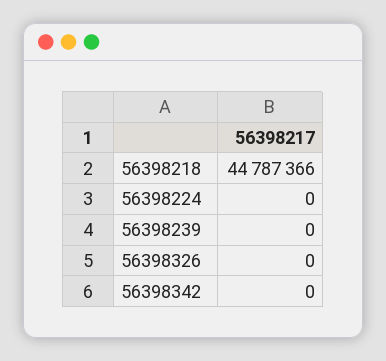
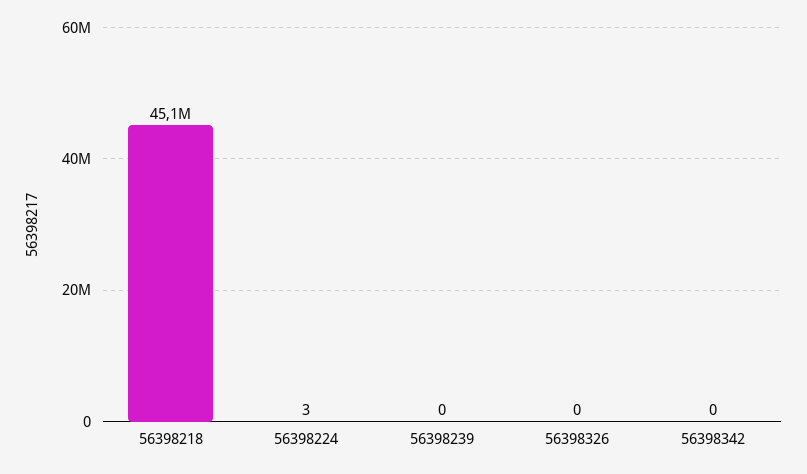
56398218: 44787366 -> 45100000
56398224: 0 -> 3

